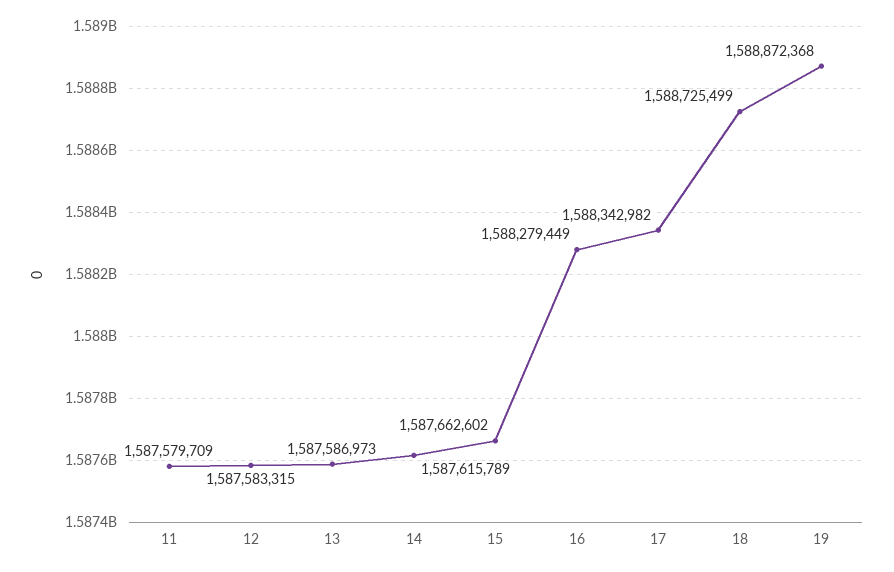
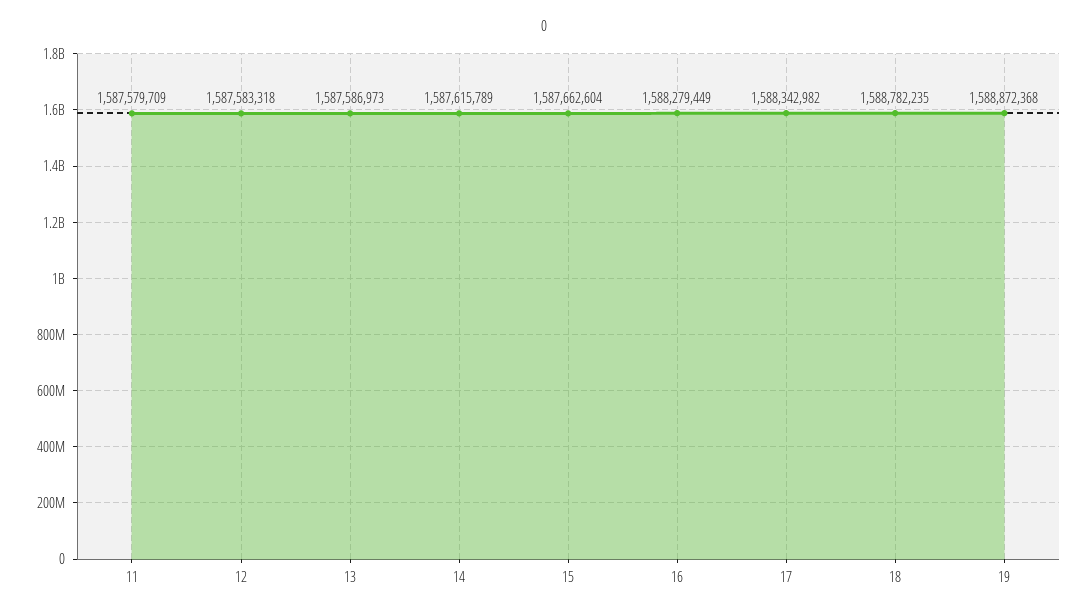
12: 1587583315 -> 1587583318
15: 1587662602 -> 1587662604
18: 1588725499 -> 1588782235

